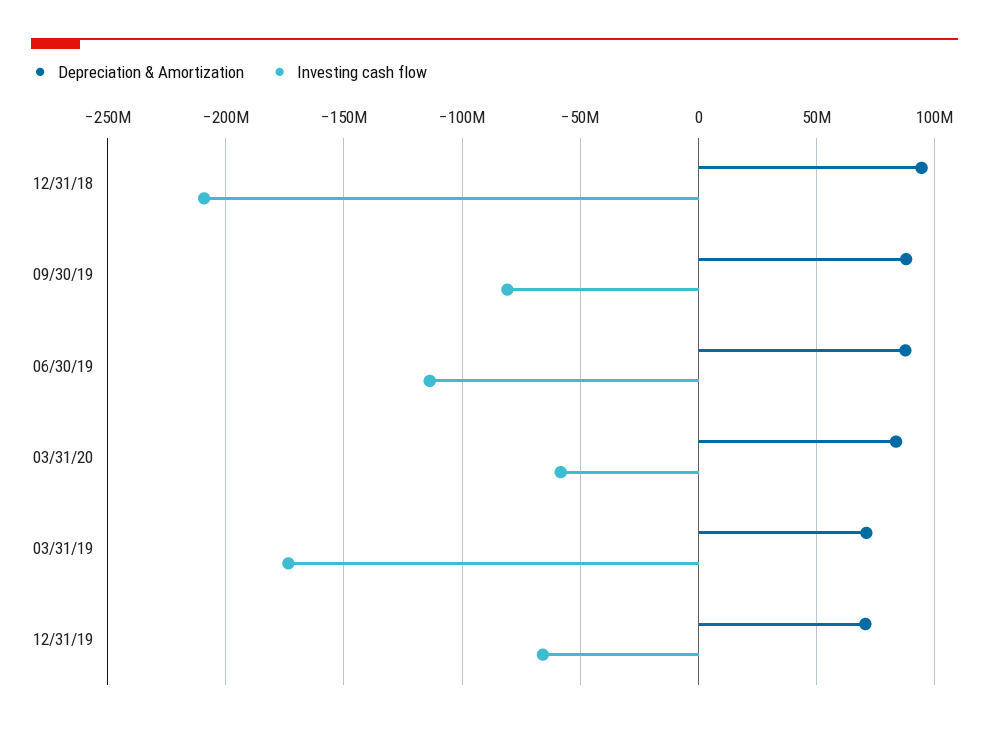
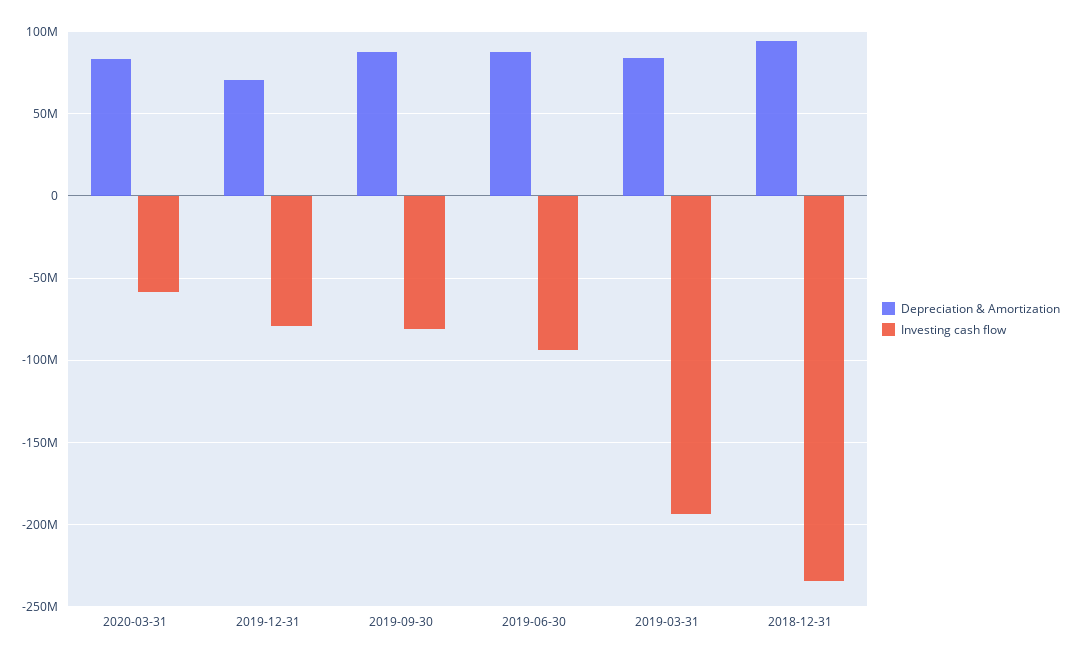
Investing cash flow, 12/31/18: -210000000 -> -235000000
Investing cash flow, 06/30/19: -115000000 -> -95000000
Depreciation & Amortization, 03/31/19: 70000000 -> 85000000
Investing cash flow, 03/31/19: -175000000 -> -195000000
Investing cash flow, 12/31/19: -65000000 -> -80000000

